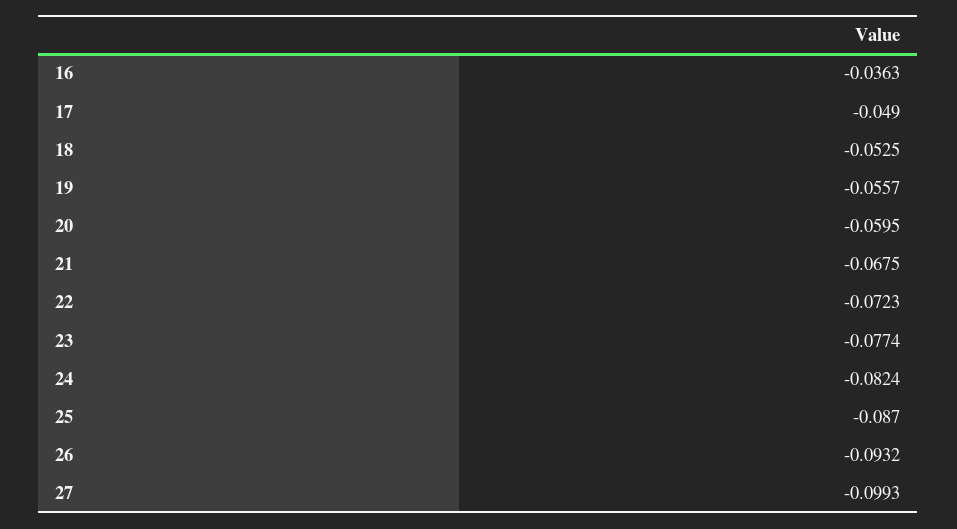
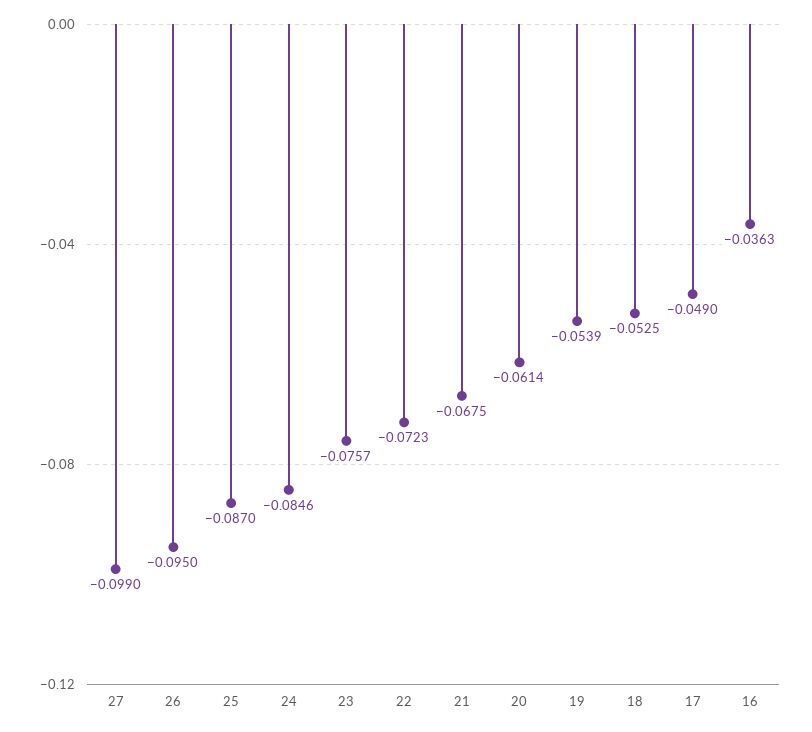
19: -0.0557 -> -0.0539
20: -0.0595 -> -0.0614
23: -0.0774 -> -0.0757
24: -0.0824 -> -0.0846
26: -0.0932 -> -0.095
27: -0.0993 -> -0.099

